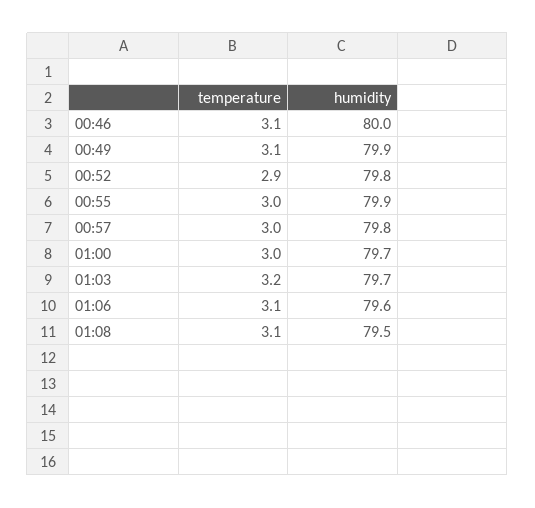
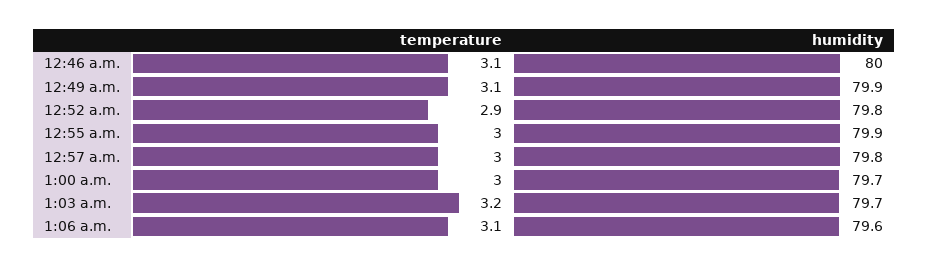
temperature, 01:08: 3.1 -> none
humidity, 01:08: 79.5 -> none

